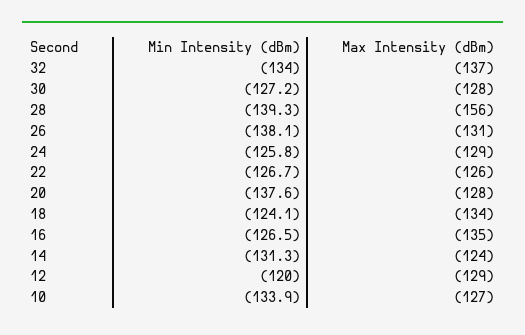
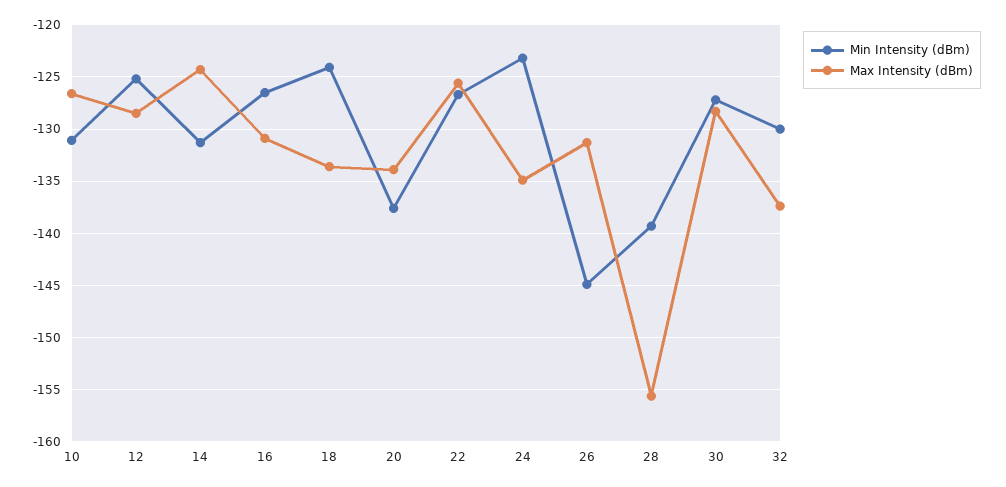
Min Intensity (dBm), 32: -134 -> -130
Min Intensity (dBm), 26: -138.1 -> -145
Min Intensity (dBm), 24: -125.8 -> -123
Max Intensity (dBm), 24: -129 -> -135
Max Intensity (dBm), 20: -128 -> -134
Max Intensity (dBm), 16: -135 -> -131
Min Intensity (dBm), 12: -120 -> -125
Min Intensity (dBm), 10: -133.9 -> -131

